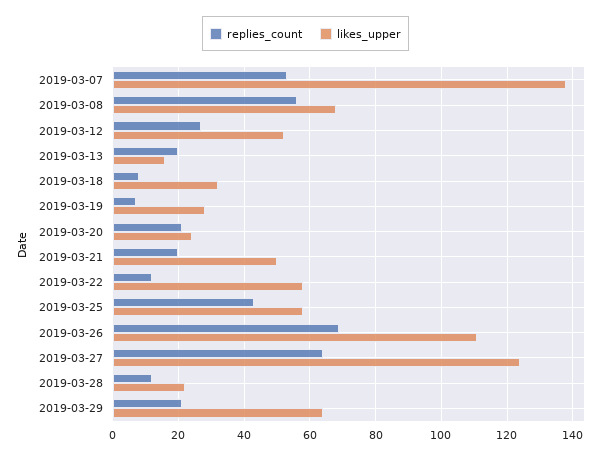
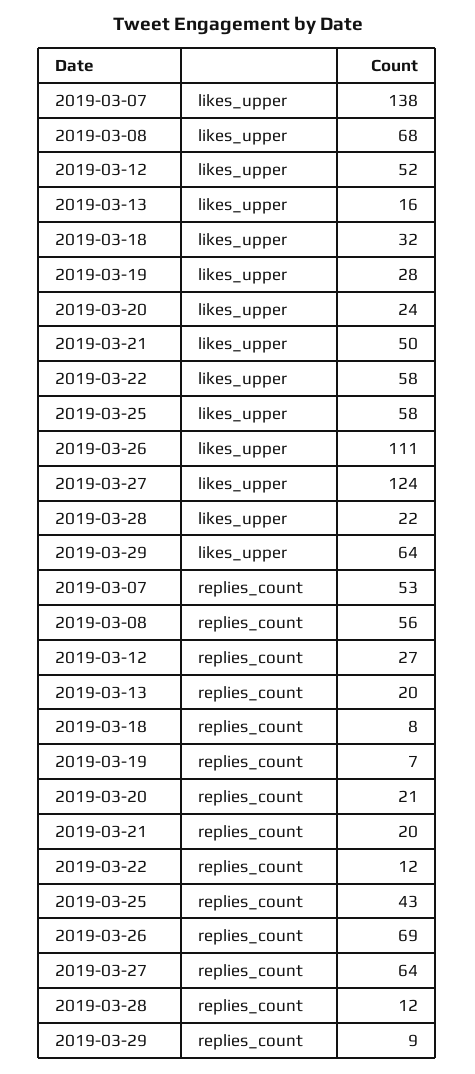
replies_count, 2019-03-29: 20 -> 9

